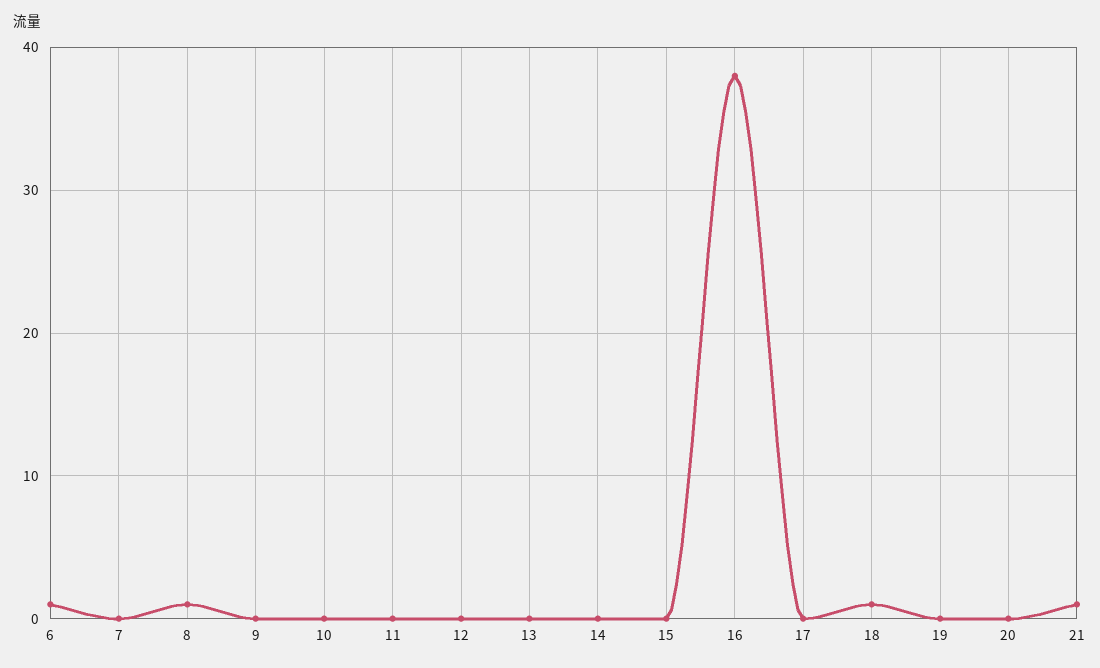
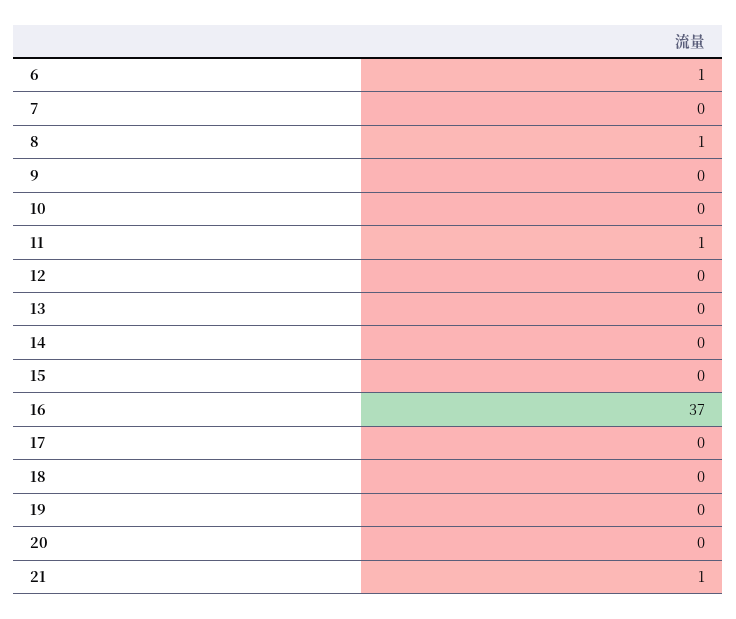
11: 0 -> 1
16: 38 -> 37
18: 1 -> 0

